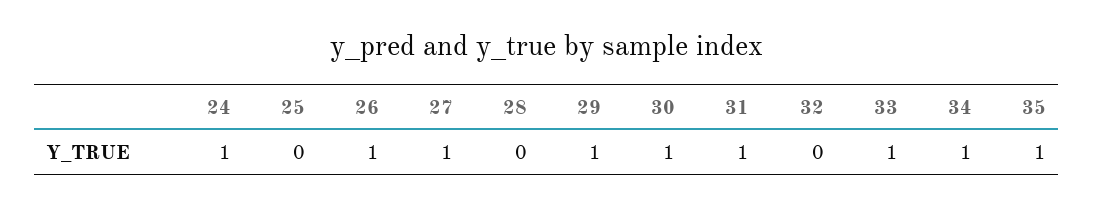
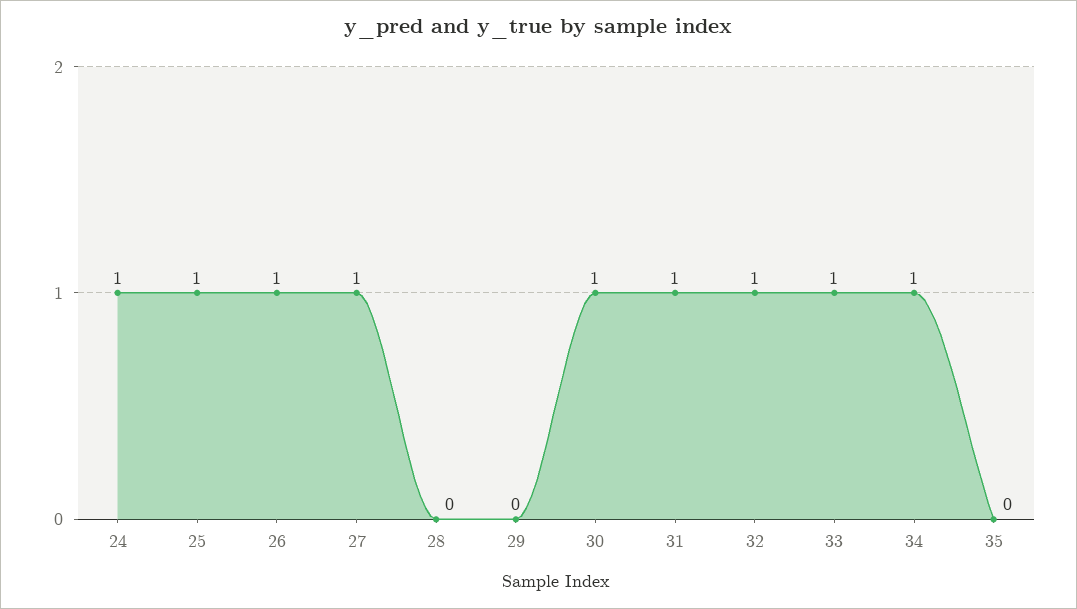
25: 0 -> 1
29: 1 -> 0
32: 0 -> 1
35: 1 -> 0

